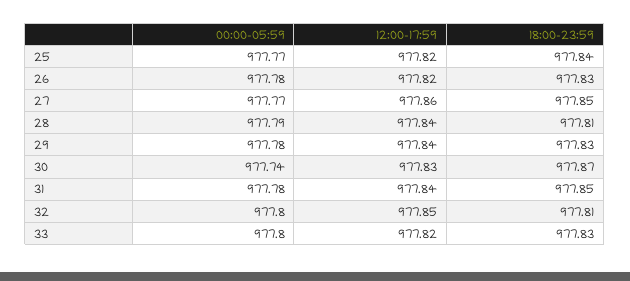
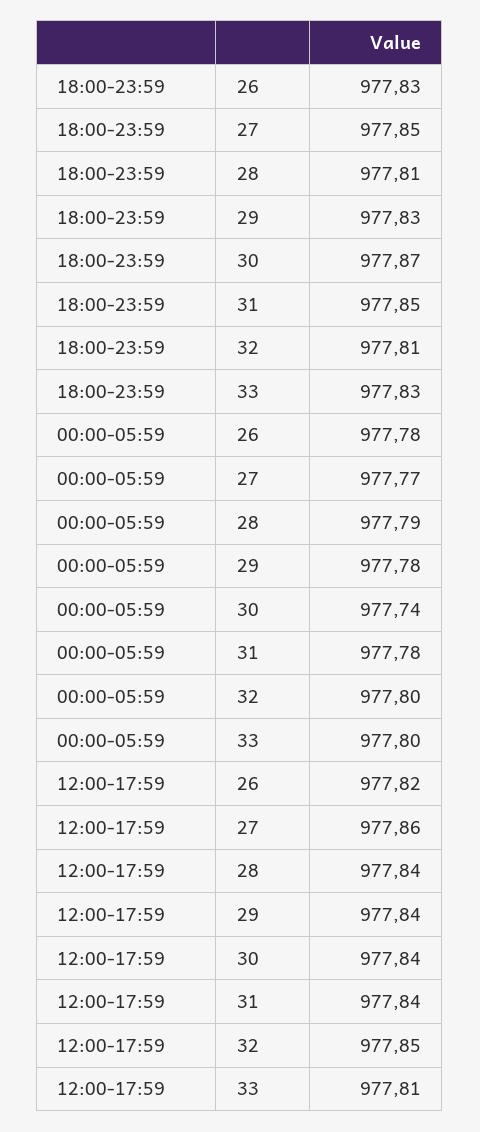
00:00-05:59, 25: 977.77 -> none
12:00-17:59, 25: 977.82 -> none
18:00-23:59, 25: 977.84 -> none
12:00-17:59, 30: 977.83 -> 977.84
12:00-17:59, 33: 977.82 -> 977.81

